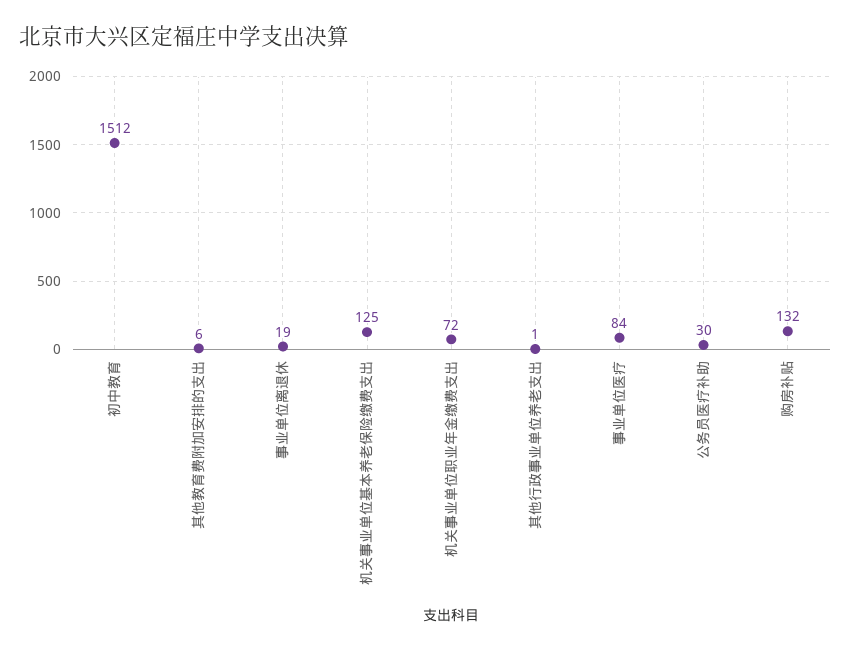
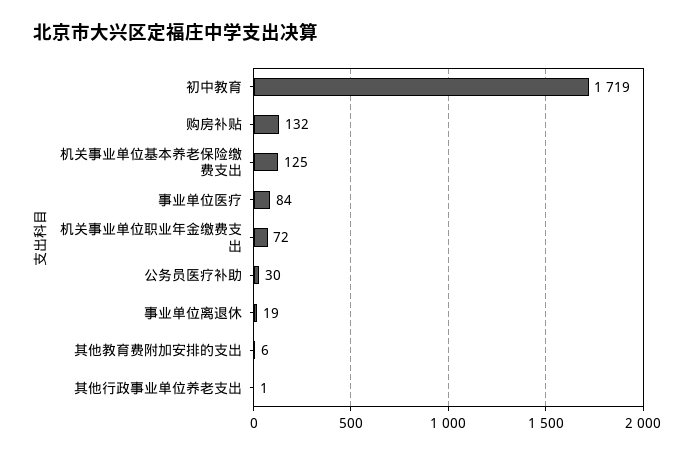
初中教育: 1512 -> 1719

